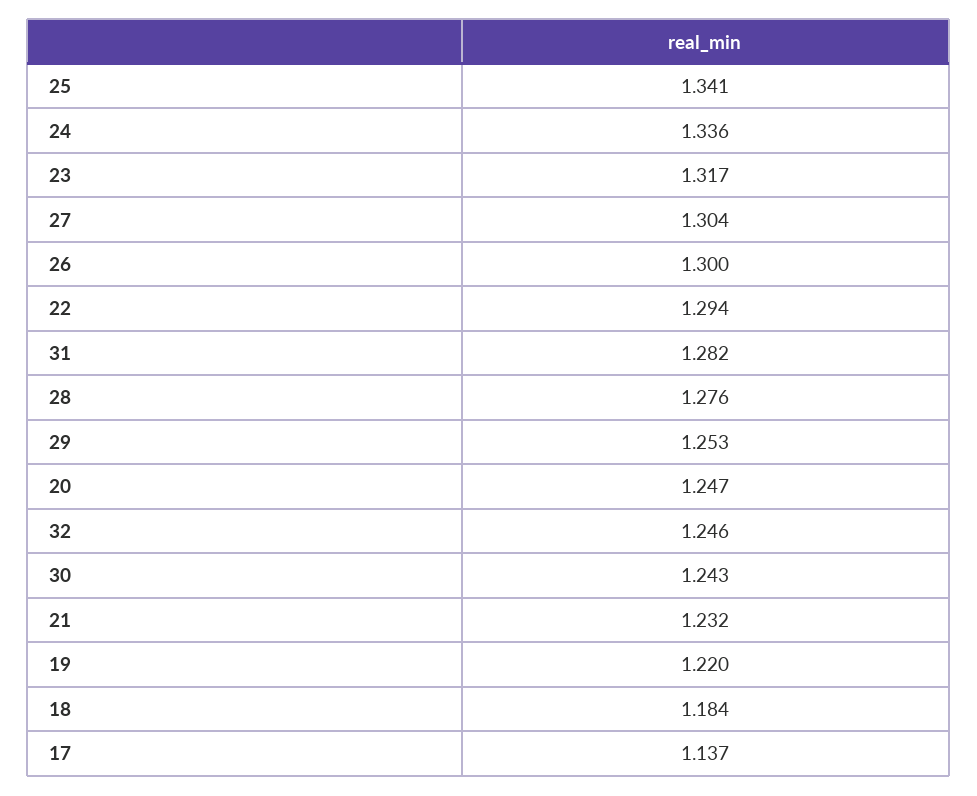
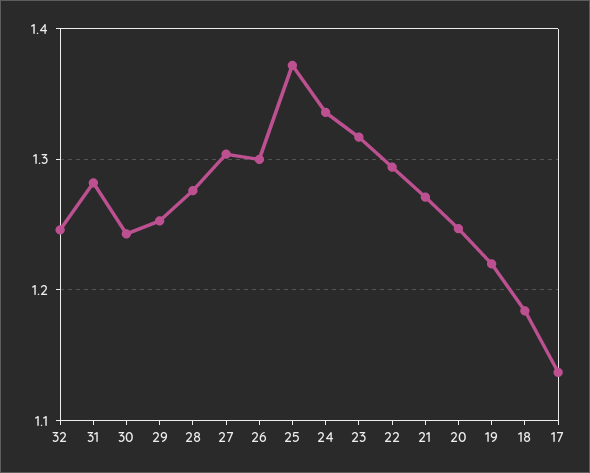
25: 1.341 -> 1.37
21: 1.232 -> 1.27

